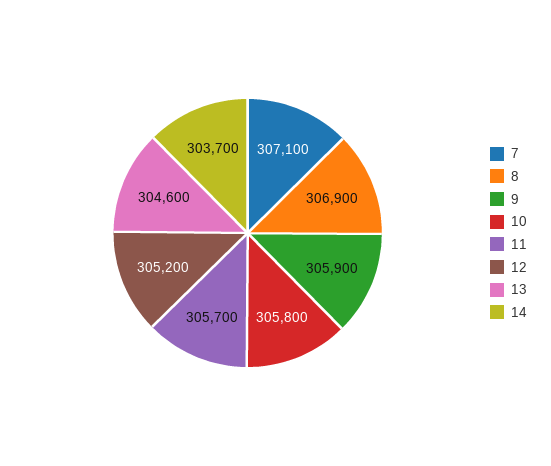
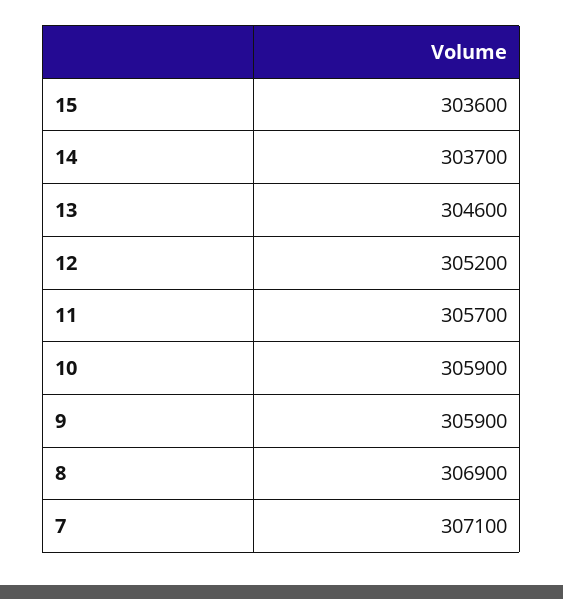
10: 305800 -> 305900
15: none -> 303600

